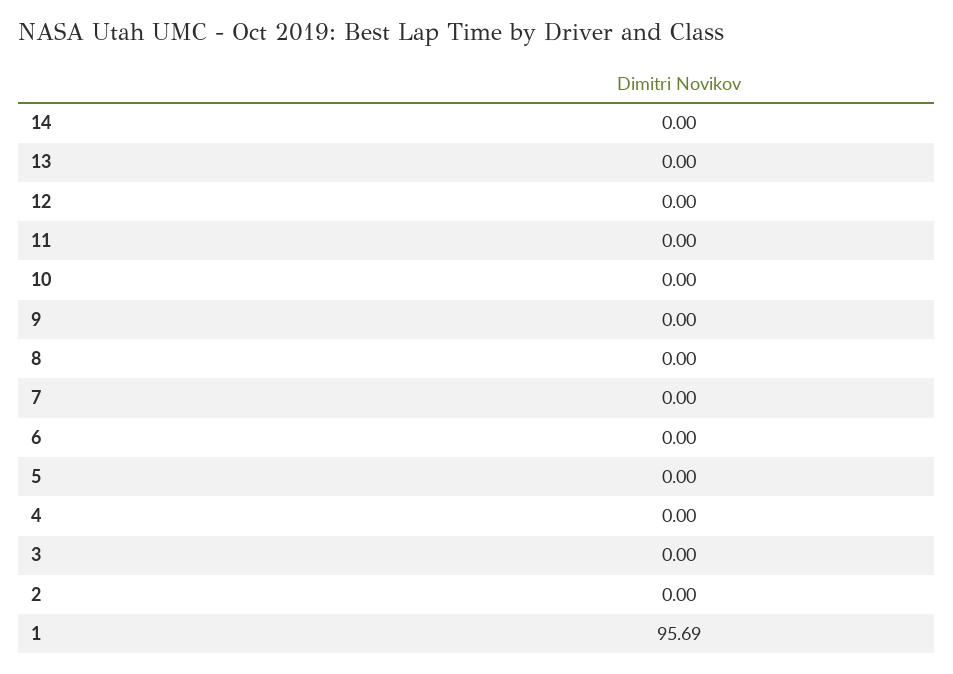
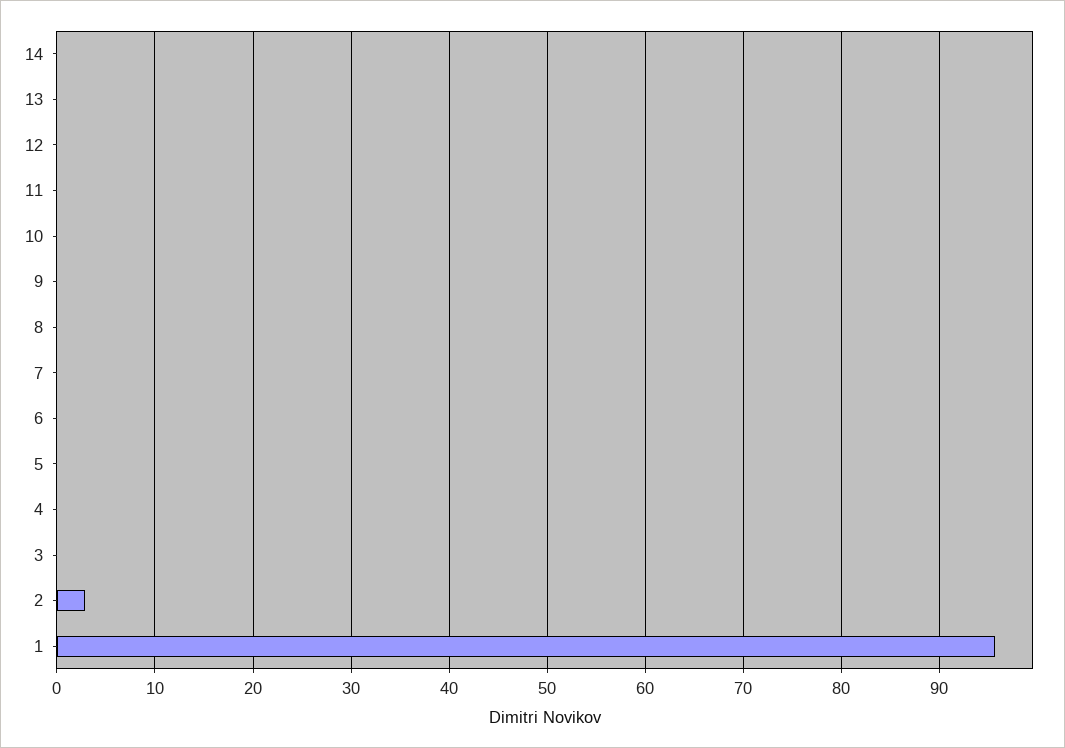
2: 0 -> 3

